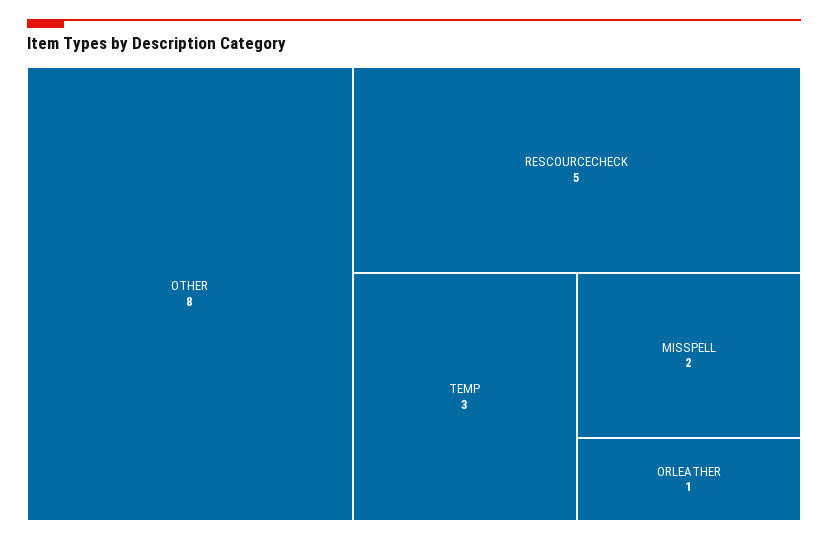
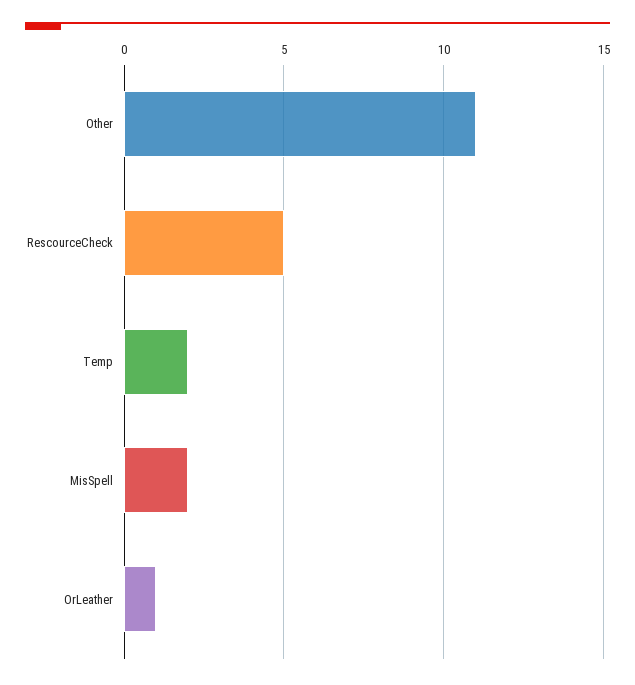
OTHER: 8 -> 11
TEMP: 3 -> 2

